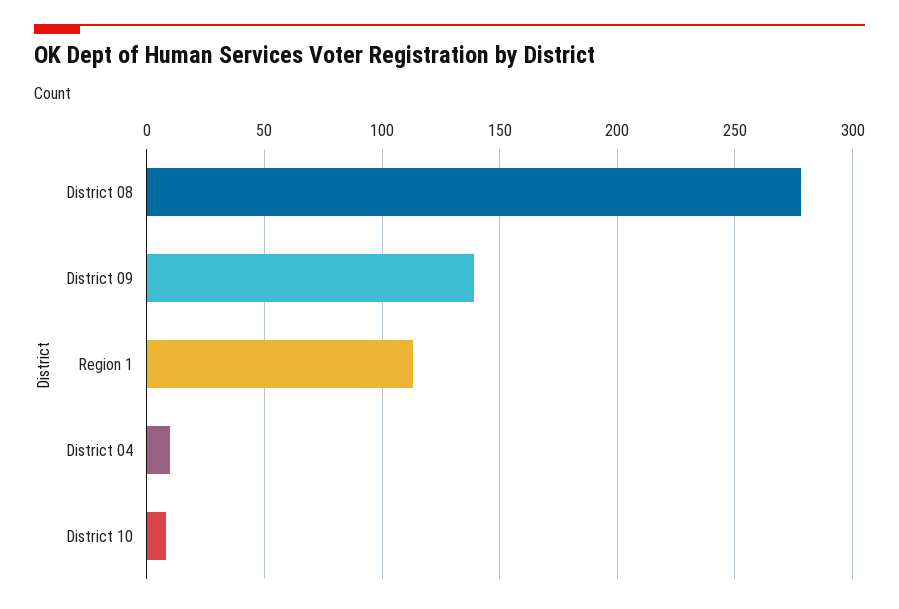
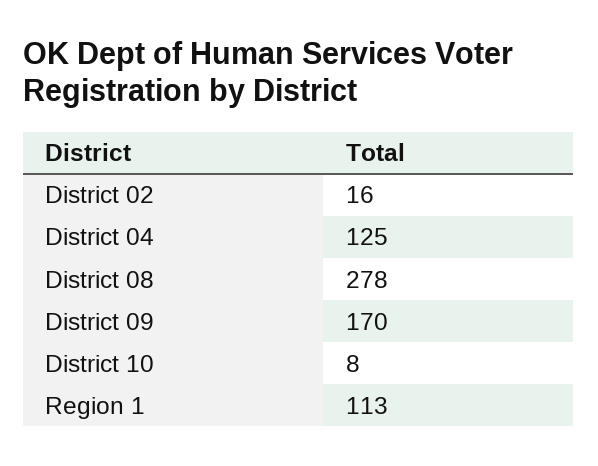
District 09: 140 -> 170
District 04: 10 -> 125
District 02: none -> 16

